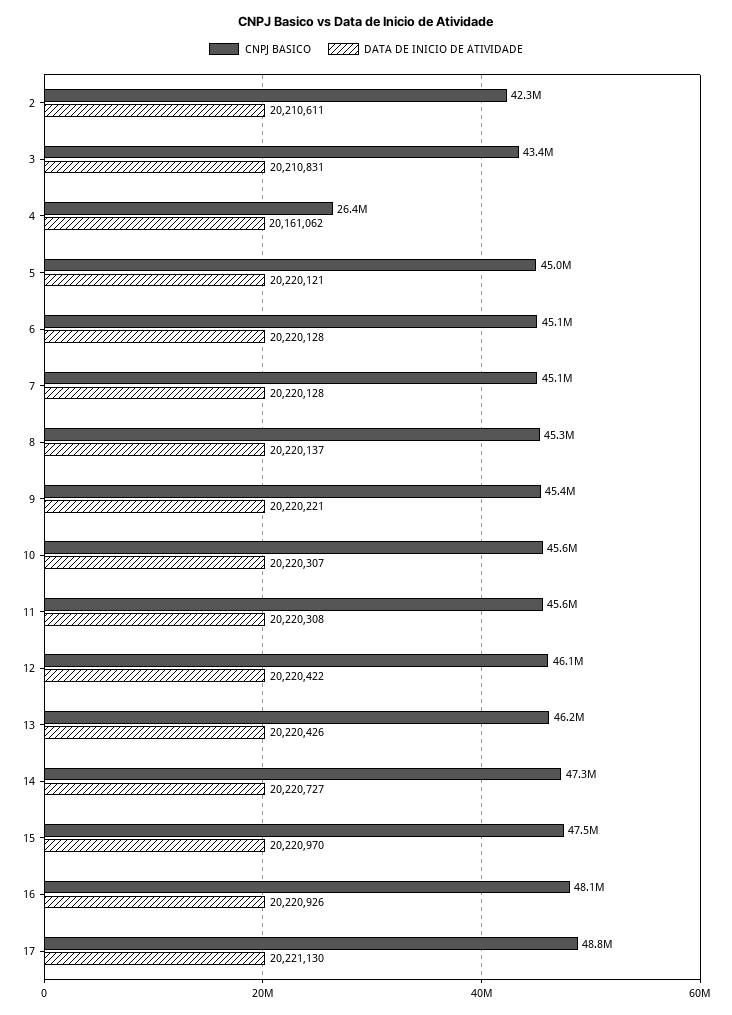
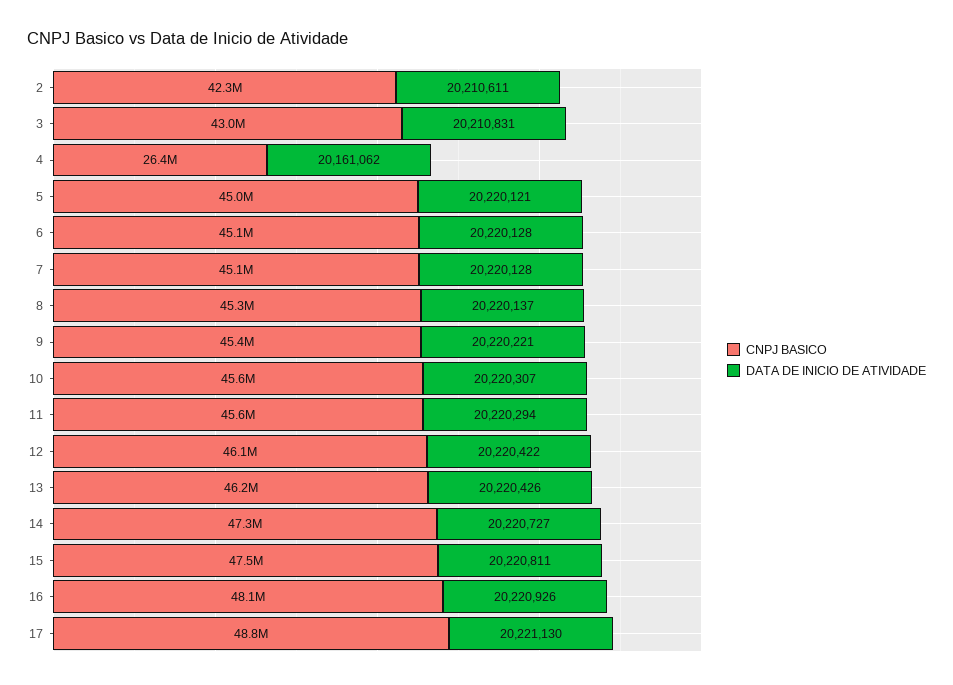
CNPJ BASICO, 3: 43400000 -> 43000000
DATA DE INICIO DE ATIVIDADE, 11: 20220308 -> 20220294
DATA DE INICIO DE ATIVIDADE, 15: 20220970 -> 20220811

